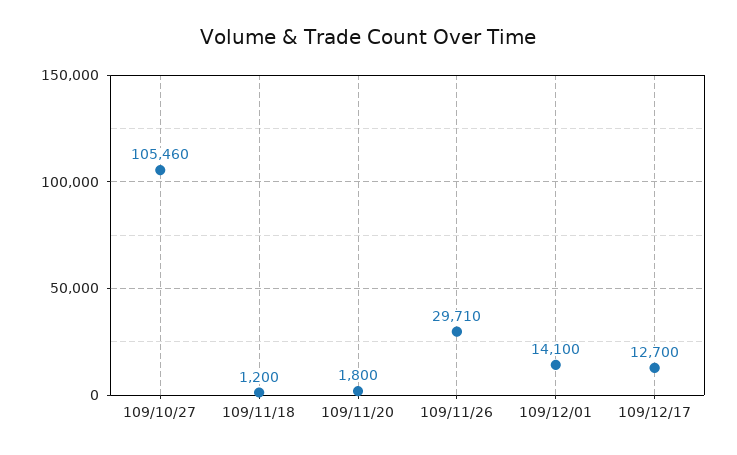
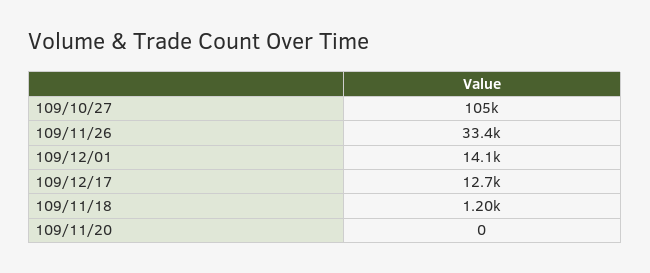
109/11/20: 1800 -> 0
109/11/26: 29710 -> 33400

